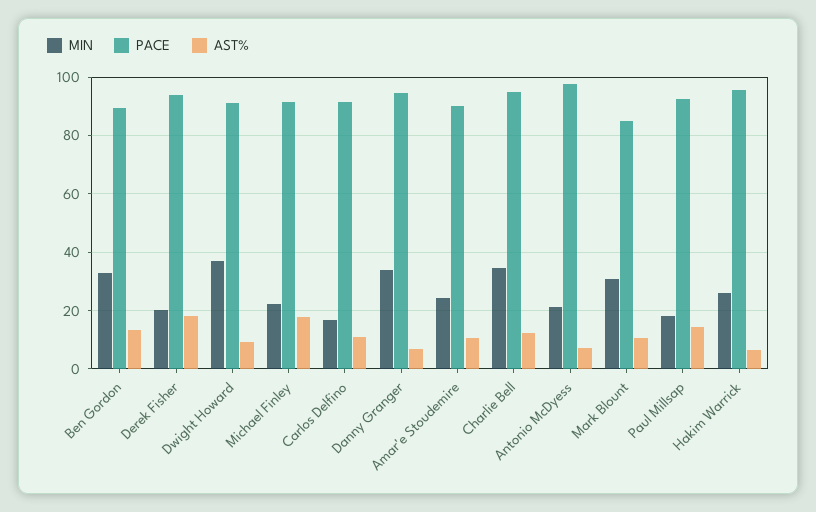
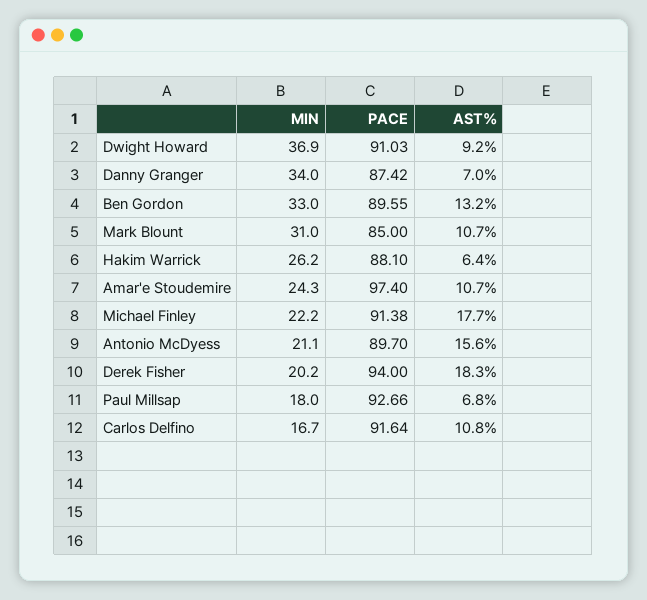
PACE, Danny Granger: 95 -> 87.42
PACE, Amar'e Stoudemire: 90 -> 97.4
MIN, Charlie Bell: 35 -> none
PACE, Charlie Bell: 95 -> none
AST%, Charlie Bell: 12.5 -> none
PACE, Antonio McDyess: 97.5 -> 89.7
AST%, Antonio McDyess: 7.5 -> 15.6
AST%, Paul Millsap: 15 -> 6.8
PACE, Hakim Warrick: 95 -> 88.1

